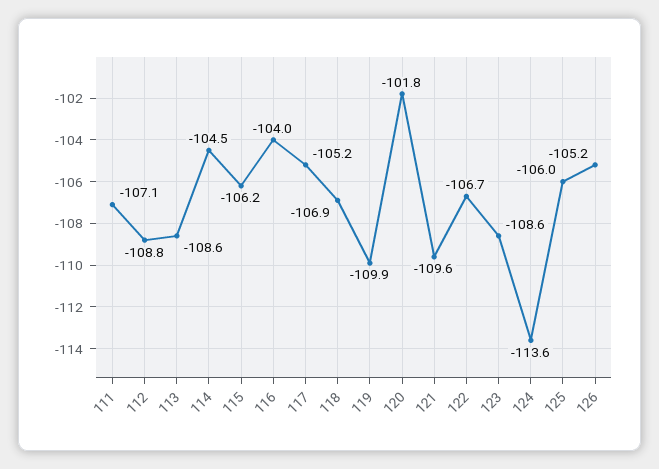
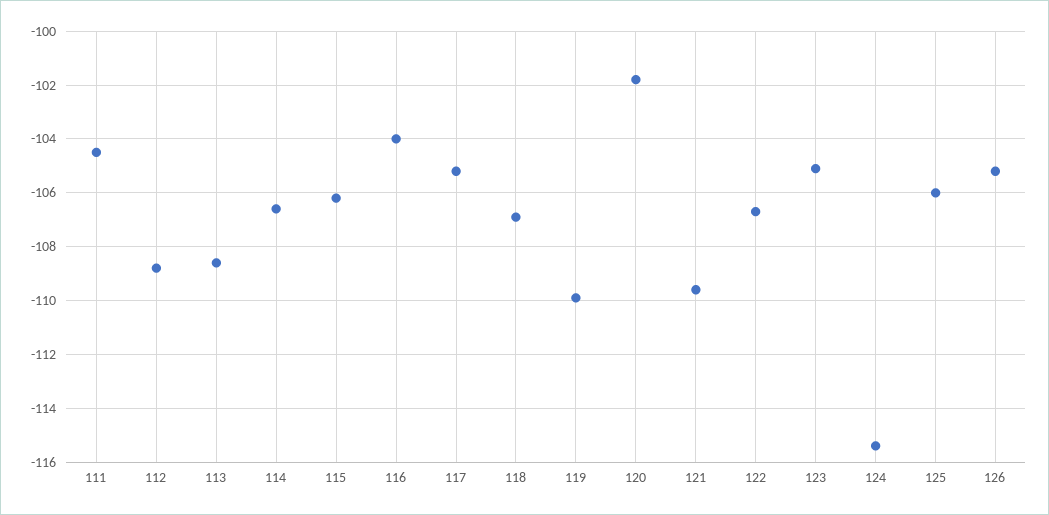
111: -107.1 -> -104.5
114: -104.5 -> -106.5
123: -108.6 -> -105
124: -113.6 -> -115.5

